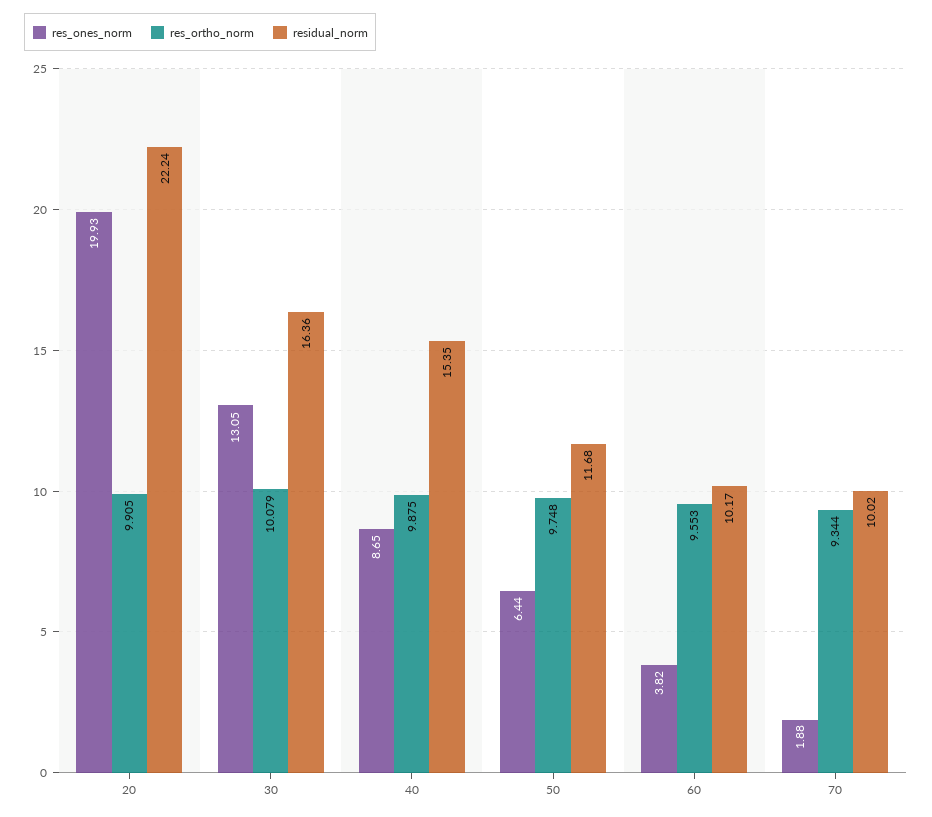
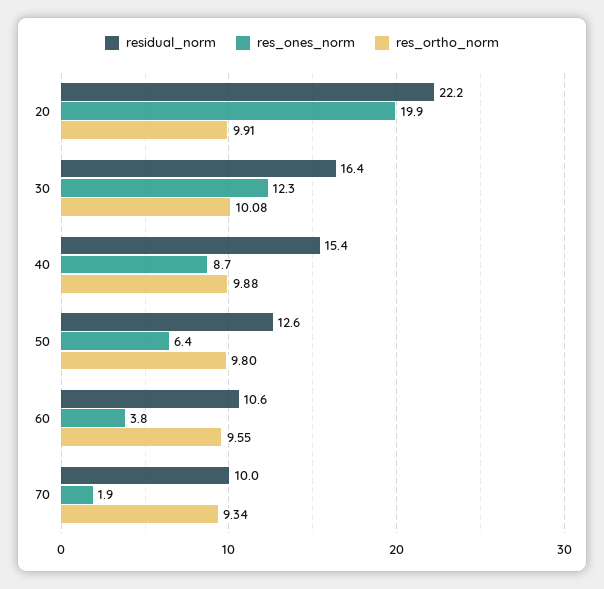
res_ones_norm, 30: 13.05 -> 12.3
res_ortho_norm, 50: 9.748 -> 9.8
residual_norm, 50: 11.68 -> 12.6
residual_norm, 60: 10.17 -> 10.6

